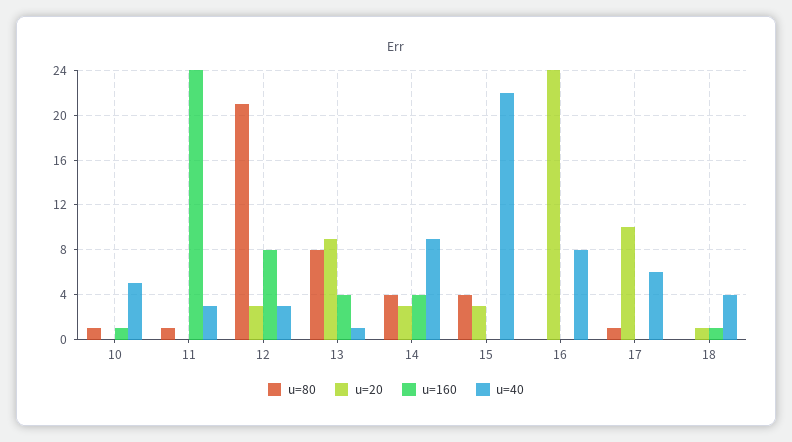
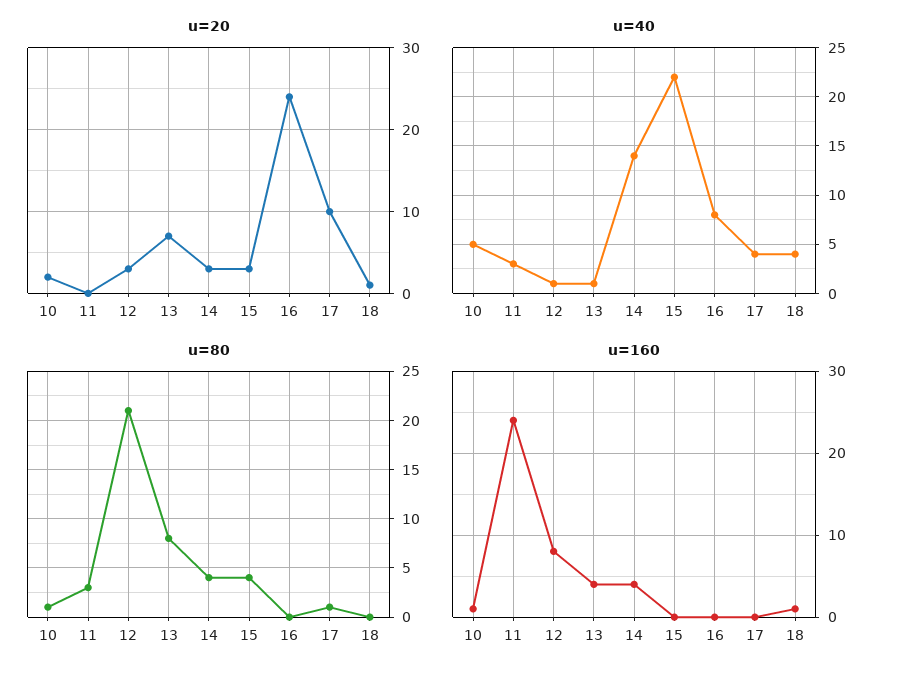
u=20, 10: 0 -> 2
u=80, 11: 1 -> 3
u=40, 12: 3 -> 1
u=20, 13: 9 -> 7
u=40, 14: 9 -> 14
u=40, 17: 6 -> 4

